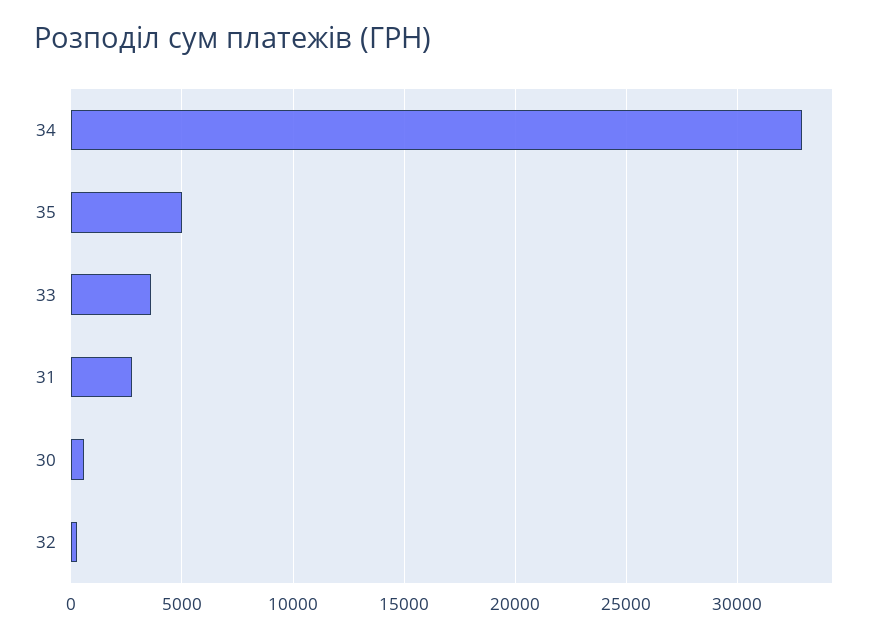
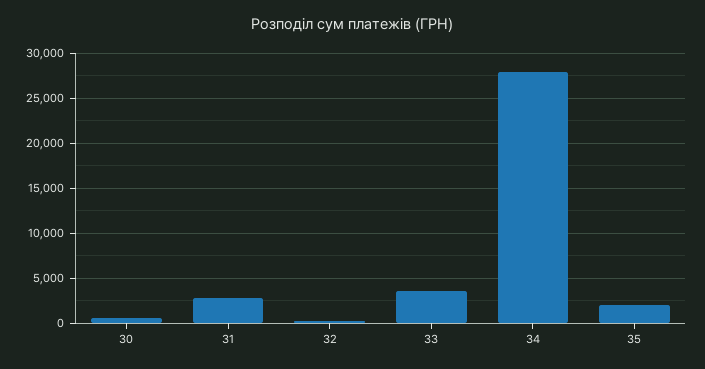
34: 33000 -> 28000
35: 5000 -> 2000

